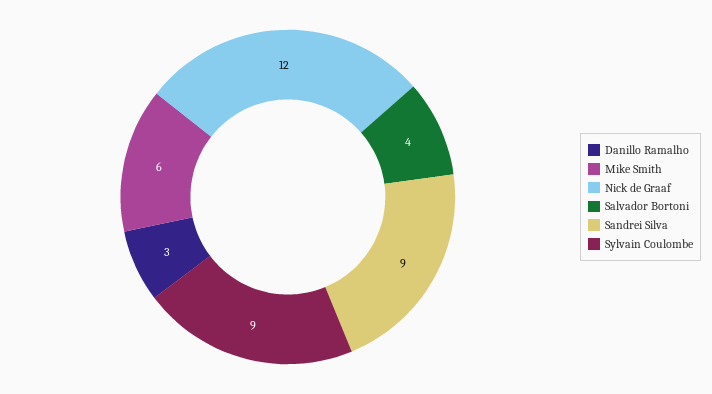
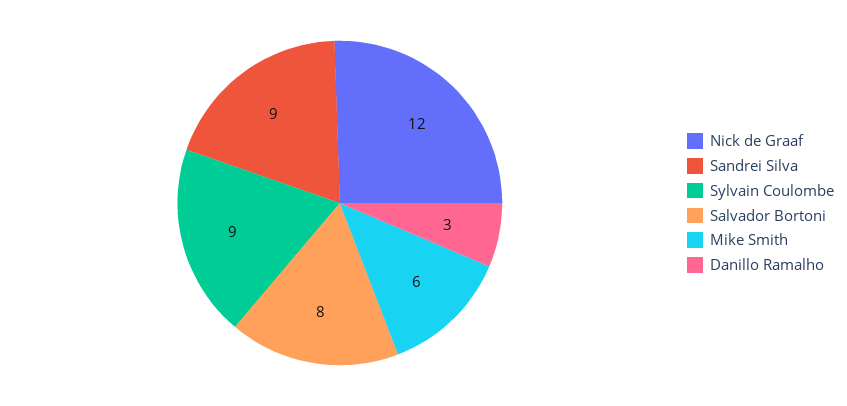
Salvador Bortoni: 4 -> 8

